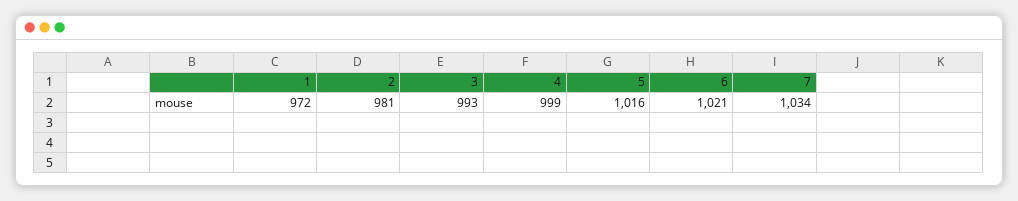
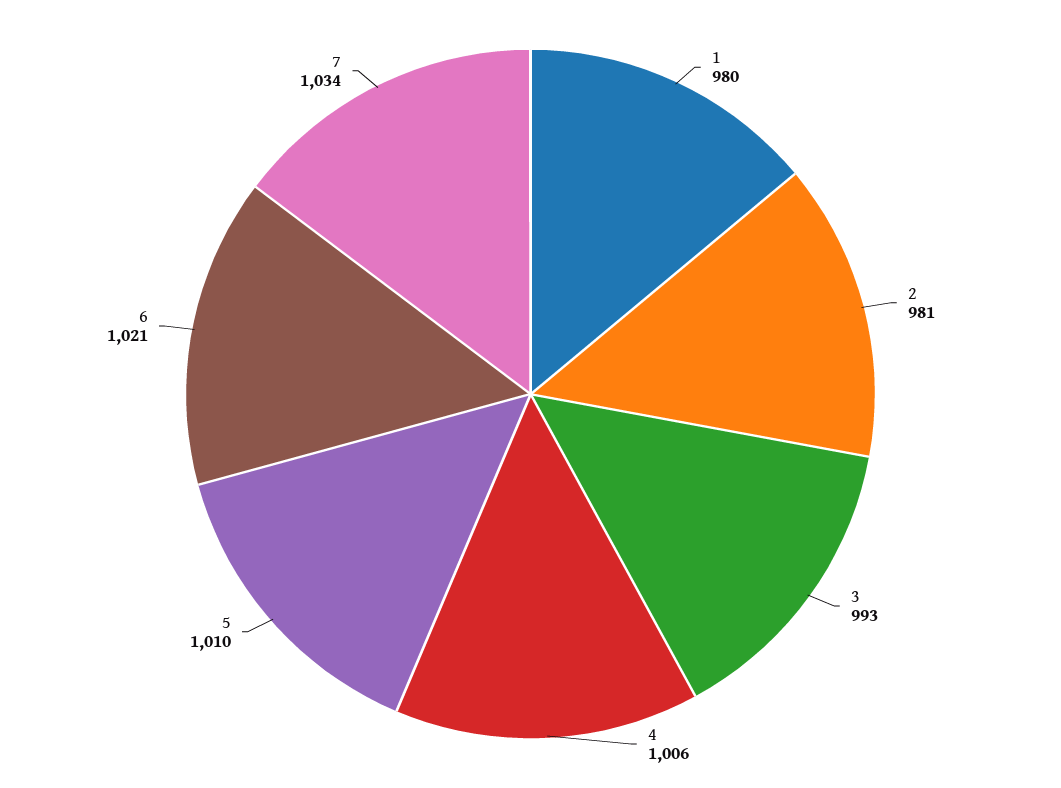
1: 972 -> 980
4: 999 -> 1006
5: 1016 -> 1010

